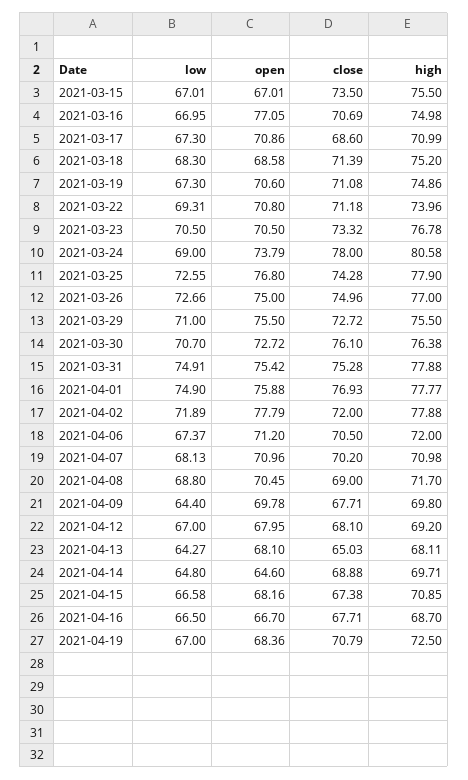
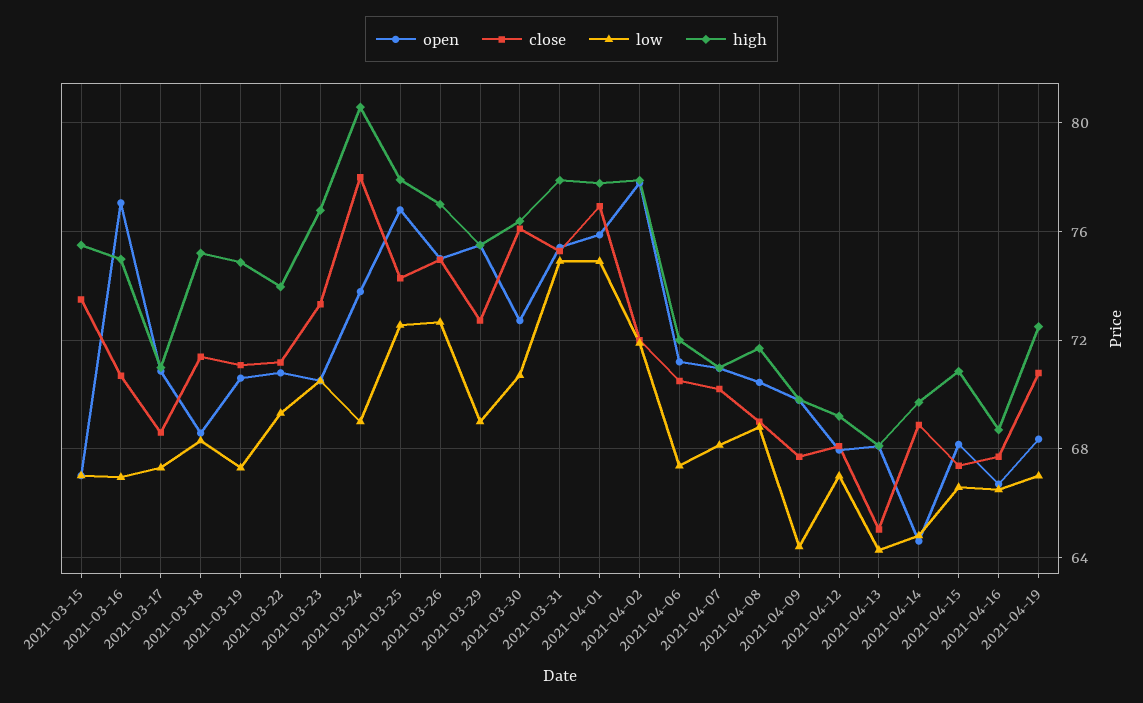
low, 2021-03-29: 71 -> 69

